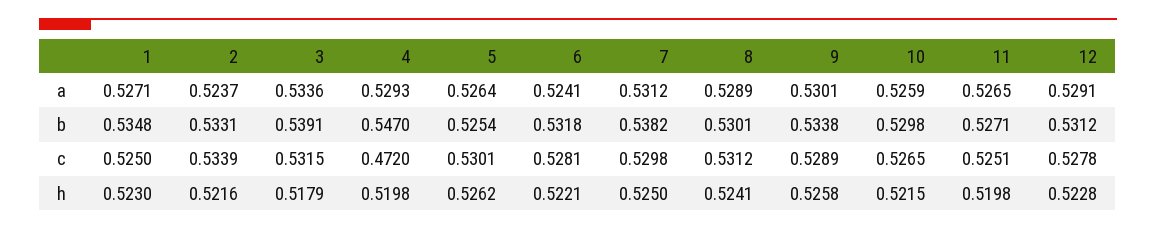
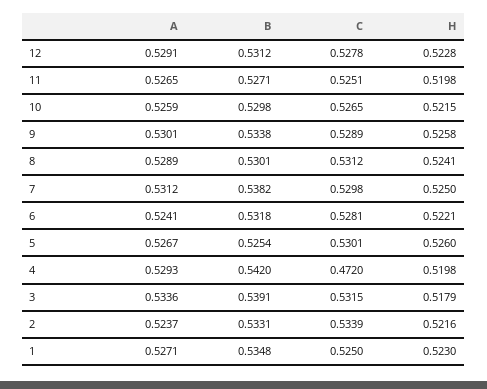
5, a: 0.5264 -> 0.5267
4, b: 0.547 -> 0.542
5, h: 0.5262 -> 0.526

